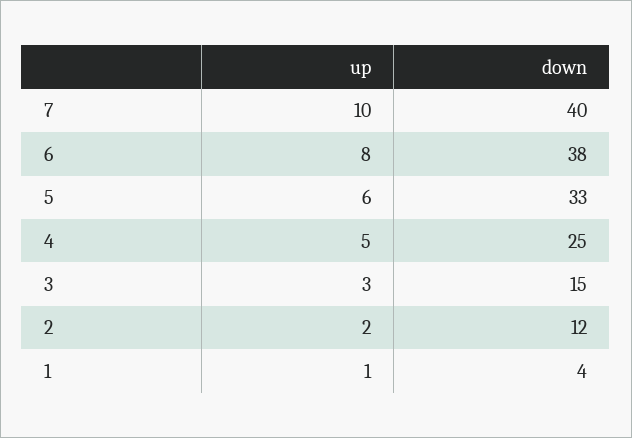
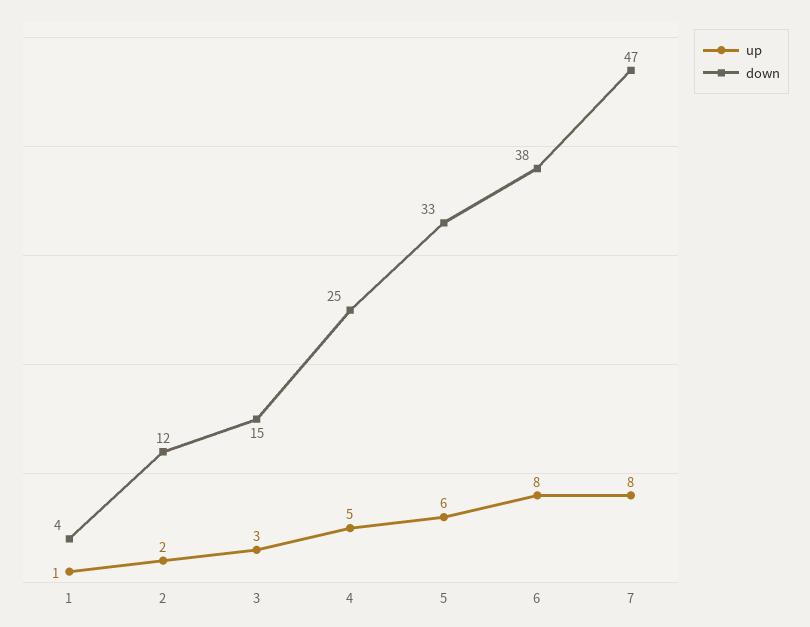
up, 7: 10 -> 8
down, 7: 40 -> 47

